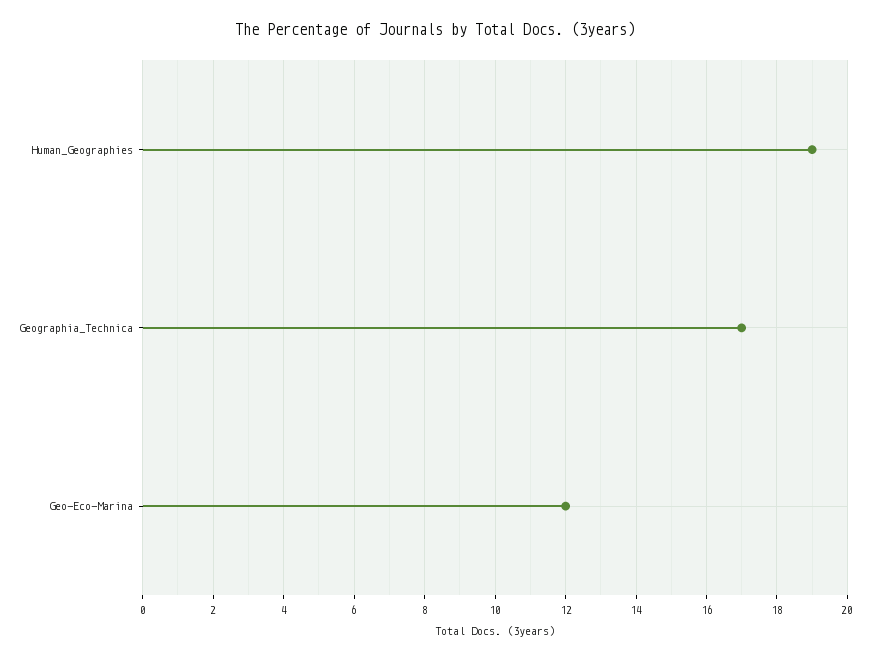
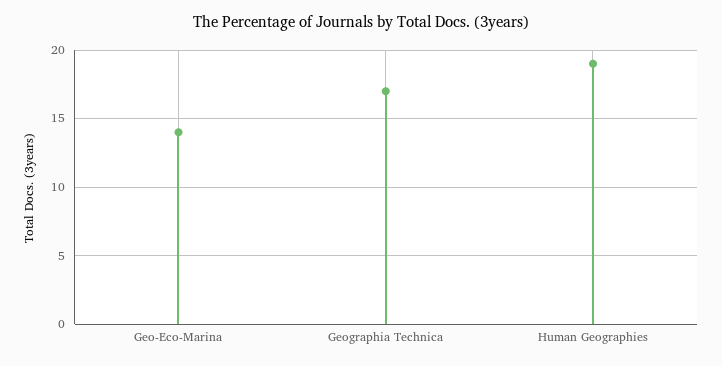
Geo-Eco-Marina: 12 -> 14

